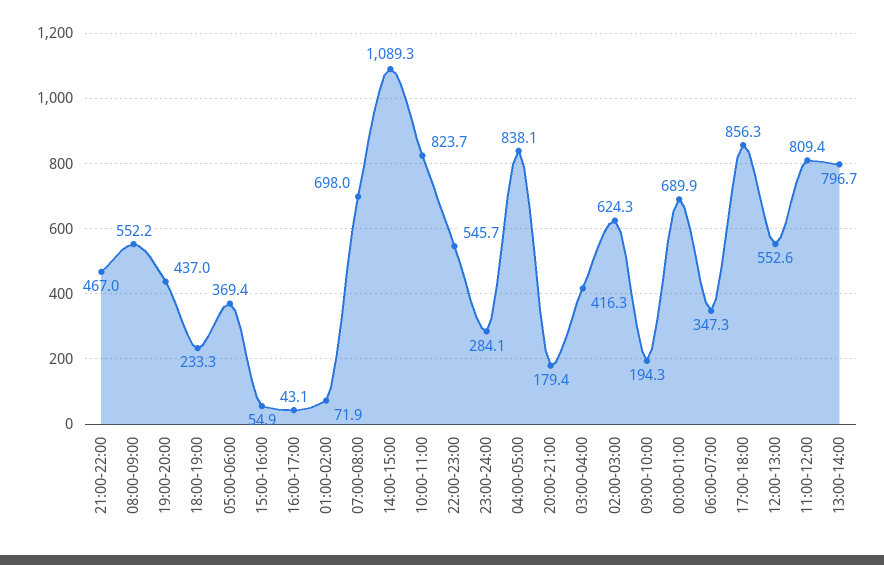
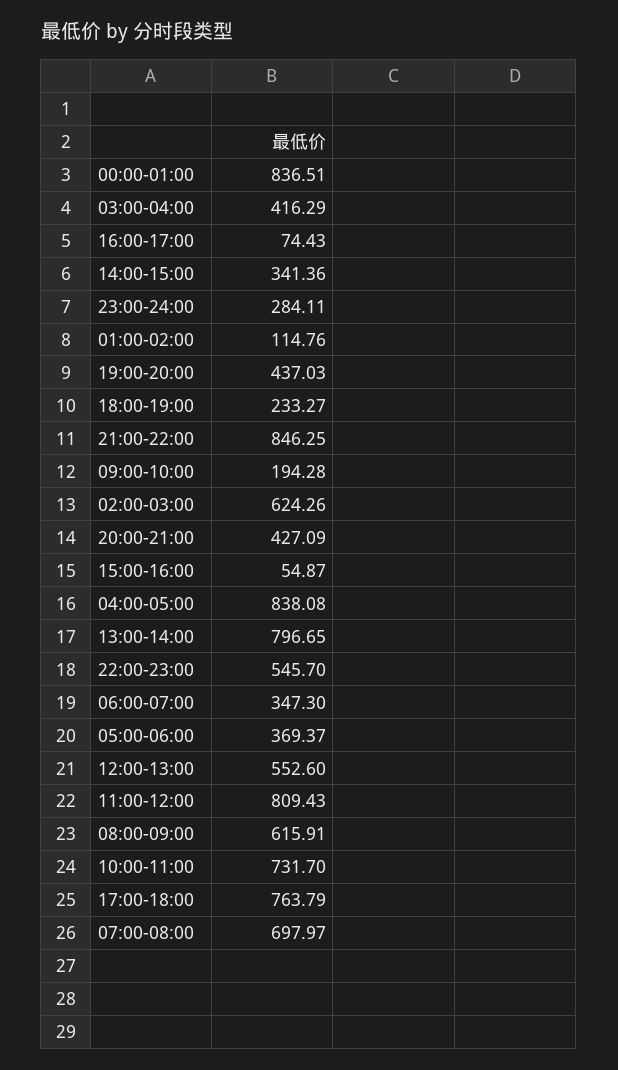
21:00-22:00: 467 -> 846.25
08:00-09:00: 552.2 -> 615.91
16:00-17:00: 43.1 -> 74.43
01:00-02:00: 71.9 -> 114.76
14:00-15:00: 1089.3 -> 341.36
10:00-11:00: 823.7 -> 731.7
20:00-21:00: 179.4 -> 427.09
00:00-01:00: 689.9 -> 836.51
17:00-18:00: 856.3 -> 763.79

